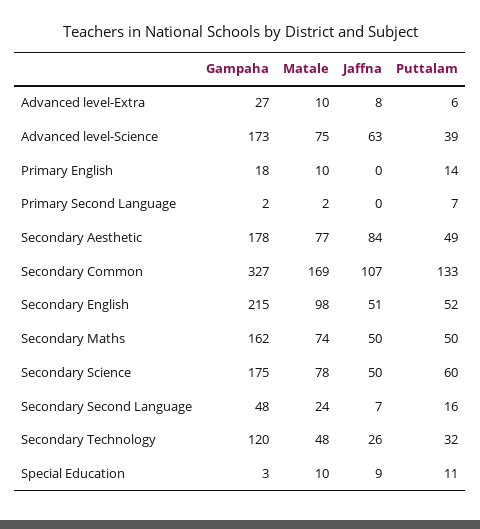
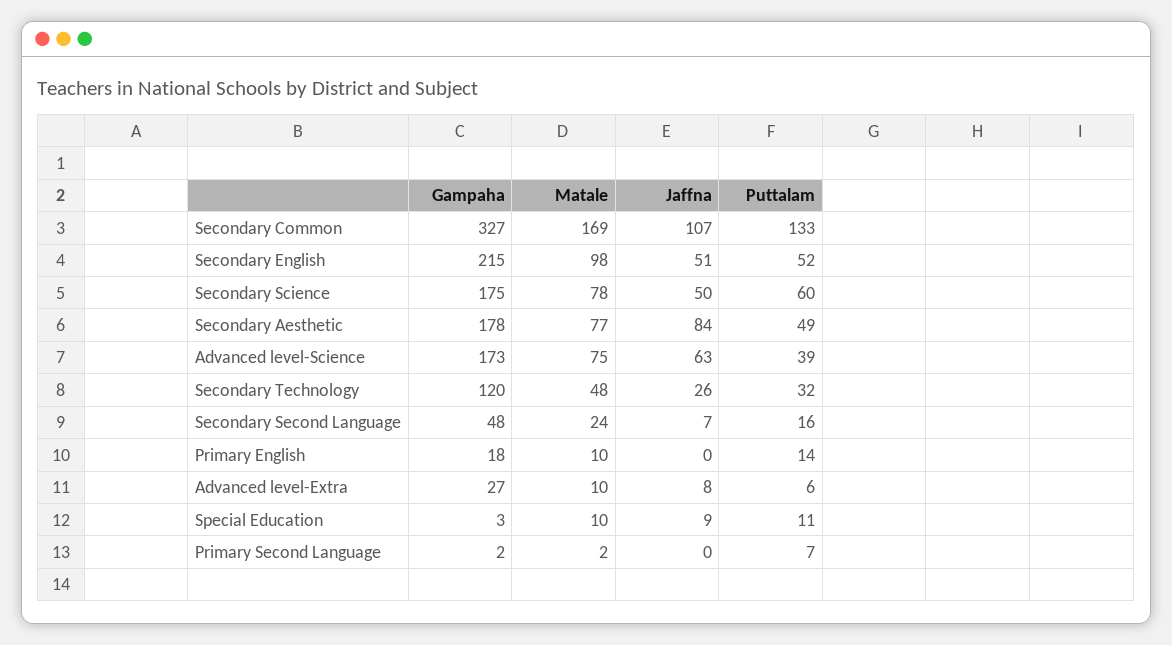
Gampaha, Secondary Maths: 162 -> none
Matale, Secondary Maths: 74 -> none
Jaffna, Secondary Maths: 50 -> none
Puttalam, Secondary Maths: 50 -> none

